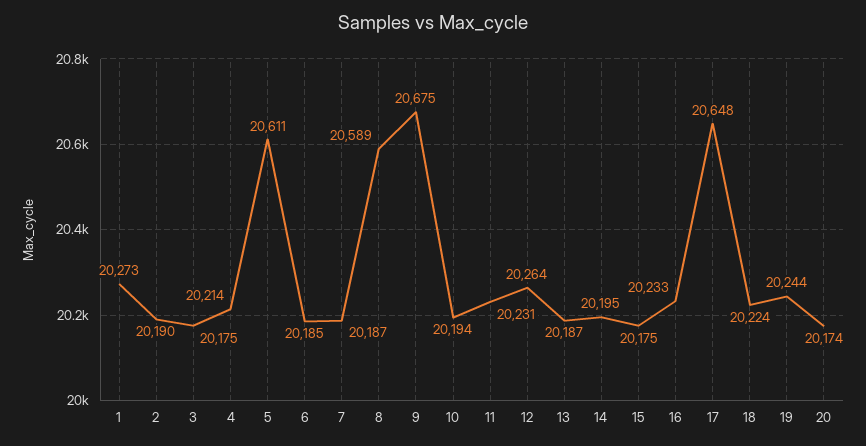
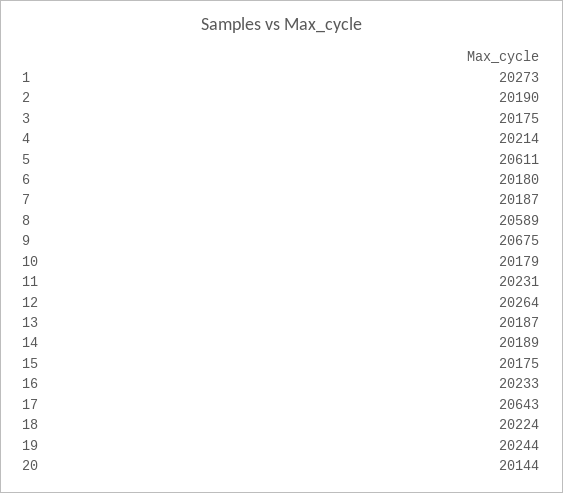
6: 20185 -> 20180
10: 20194 -> 20179
14: 20195 -> 20189
17: 20648 -> 20643
20: 20174 -> 20144

